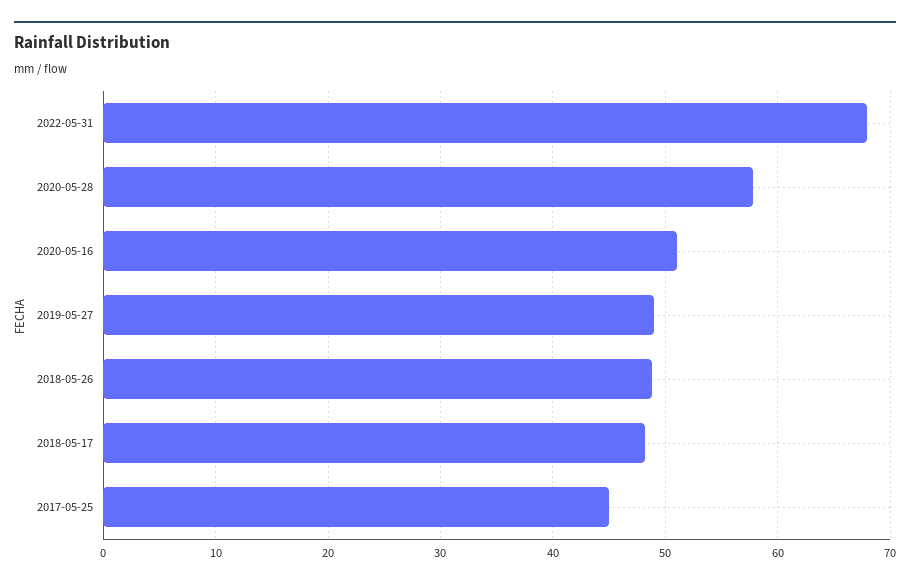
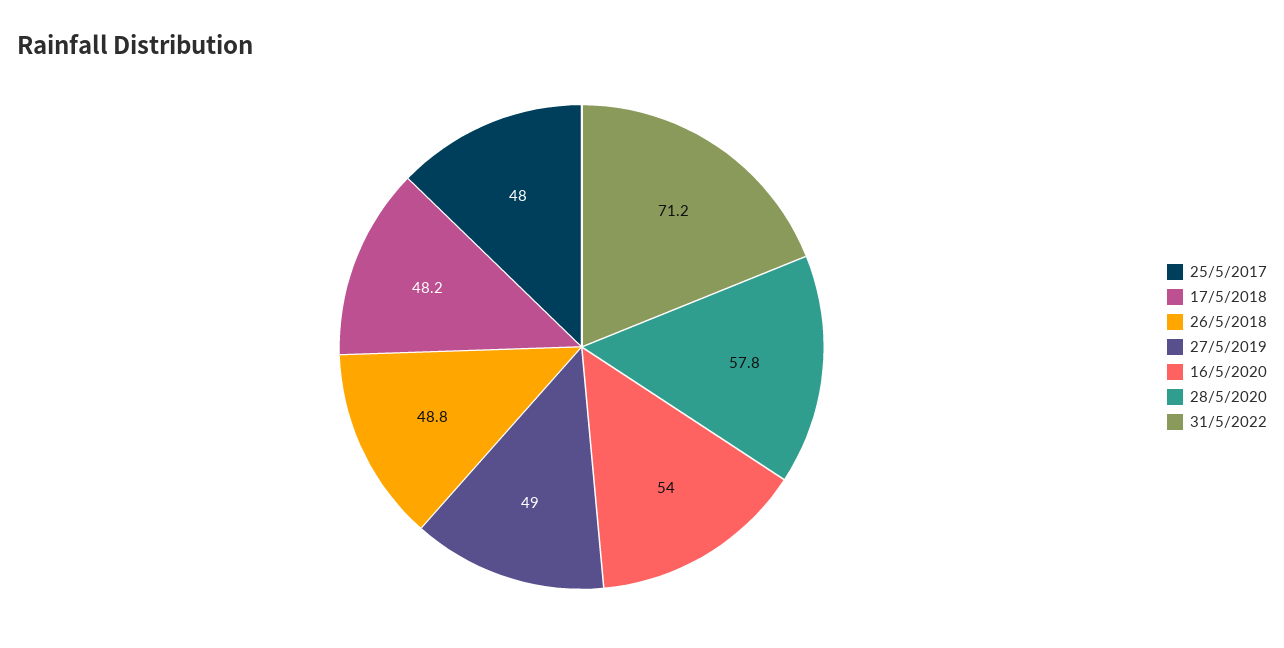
2022-05-31: 68 -> 71.2
2020-05-16: 51 -> 54
2017-05-25: 45 -> 48

